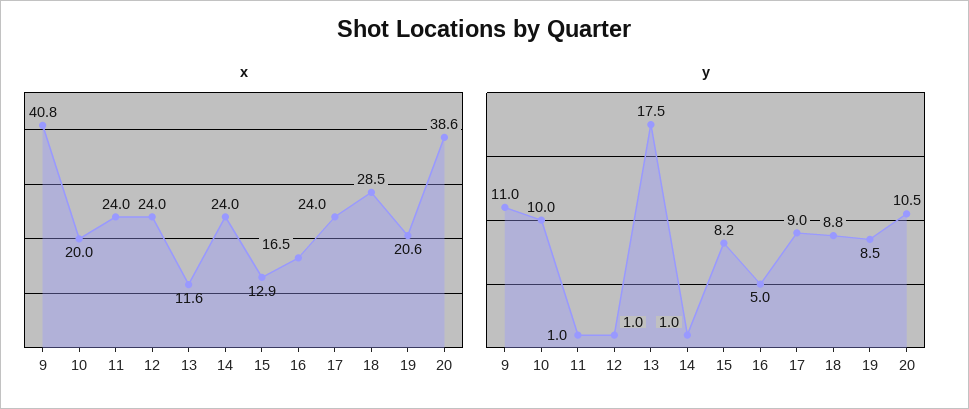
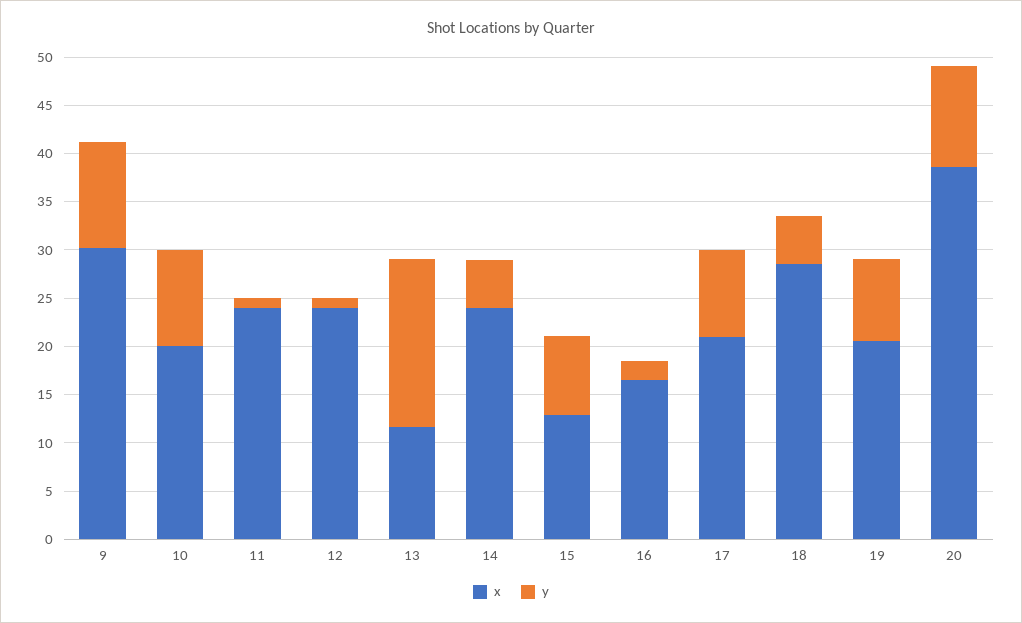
x, 9: 40.8 -> 30
x, 17: 24 -> 21
y, 14: 1 -> 5
y, 16: 5 -> 2
y, 18: 8.8 -> 5

